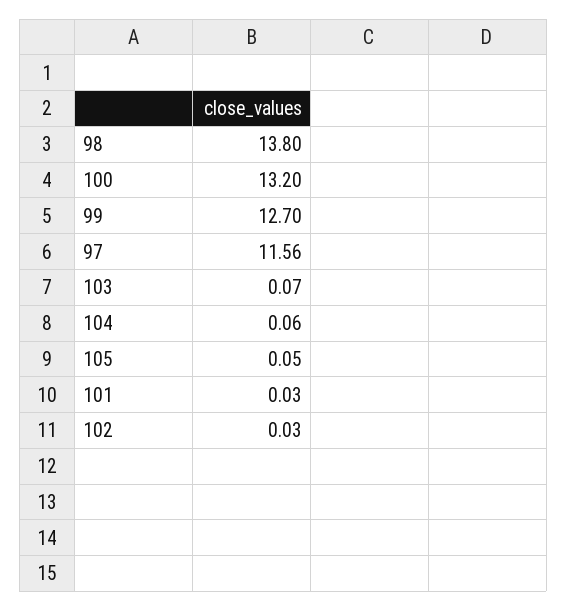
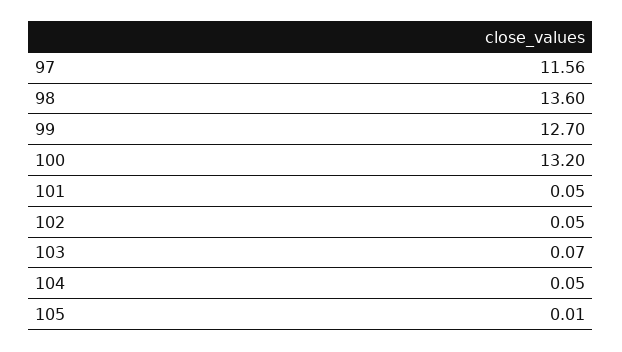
98: 13.8 -> 13.6
104: 0.06 -> 0.05
105: 0.05 -> 0.01
101: 0.03 -> 0.05
102: 0.03 -> 0.05

